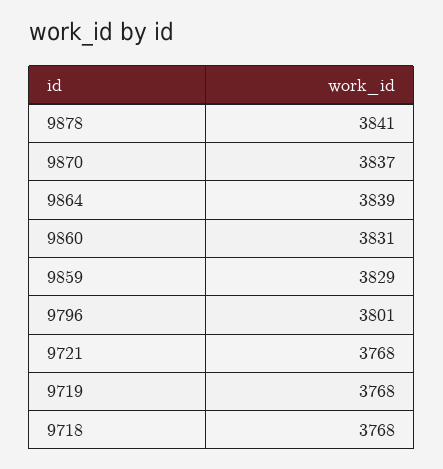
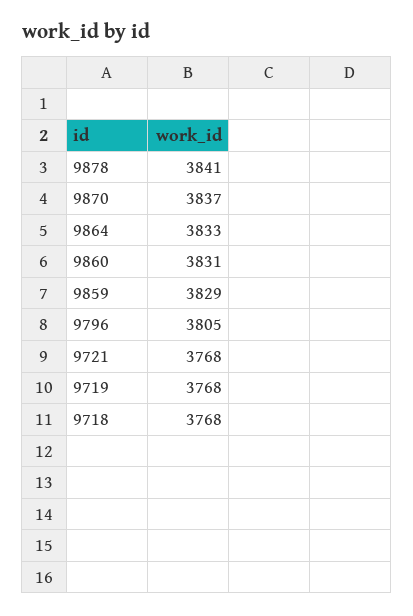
9864: 3839 -> 3833
9796: 3801 -> 3805

